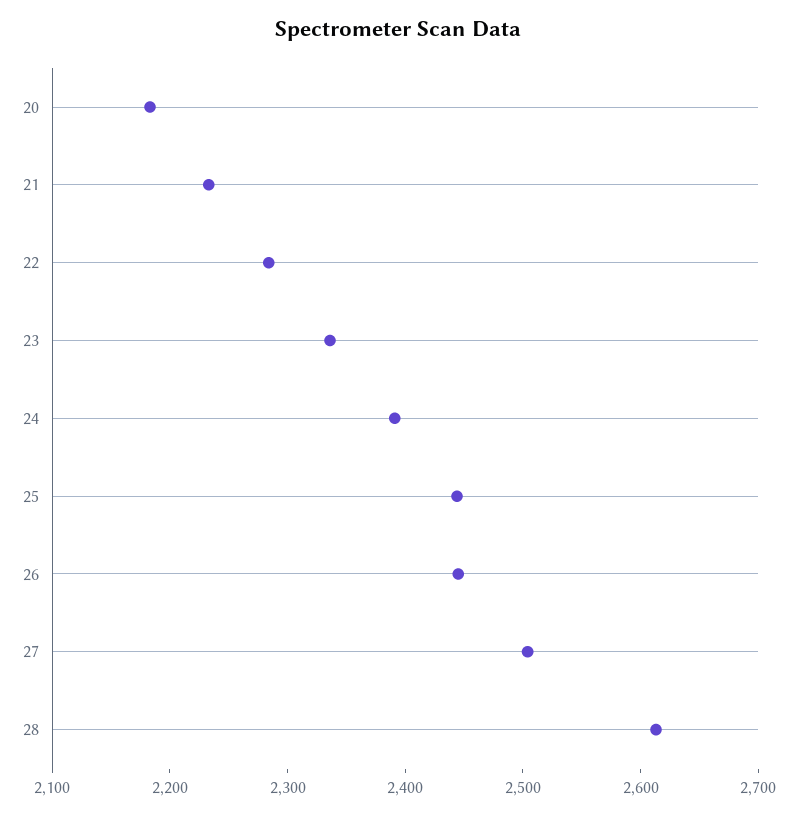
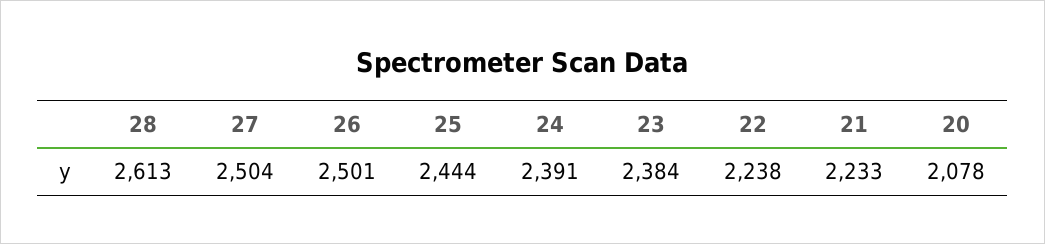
20: 2180 -> 2078
22: 2280 -> 2238
23: 2340 -> 2384
26: 2440 -> 2501

